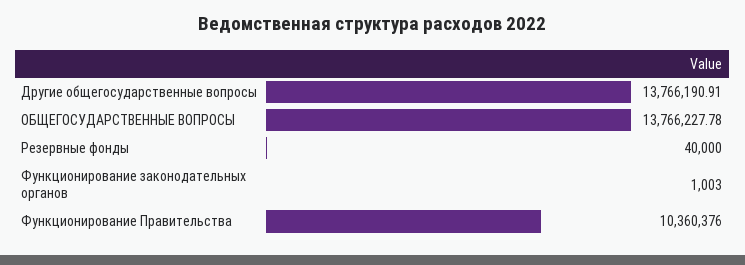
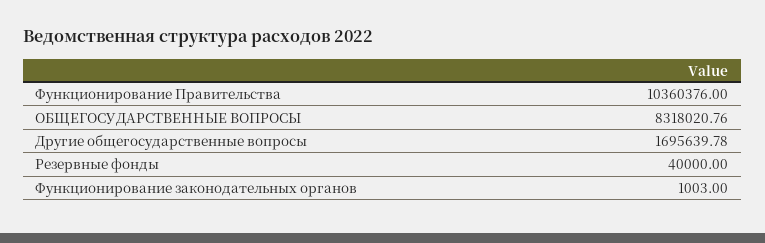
Другие общегосударственные вопросы: 13766190.91 -> 1695639.78
ОБЩЕГОСУДАРСТВЕННЫЕ ВОПРОСЫ: 13766227.78 -> 8318020.76

